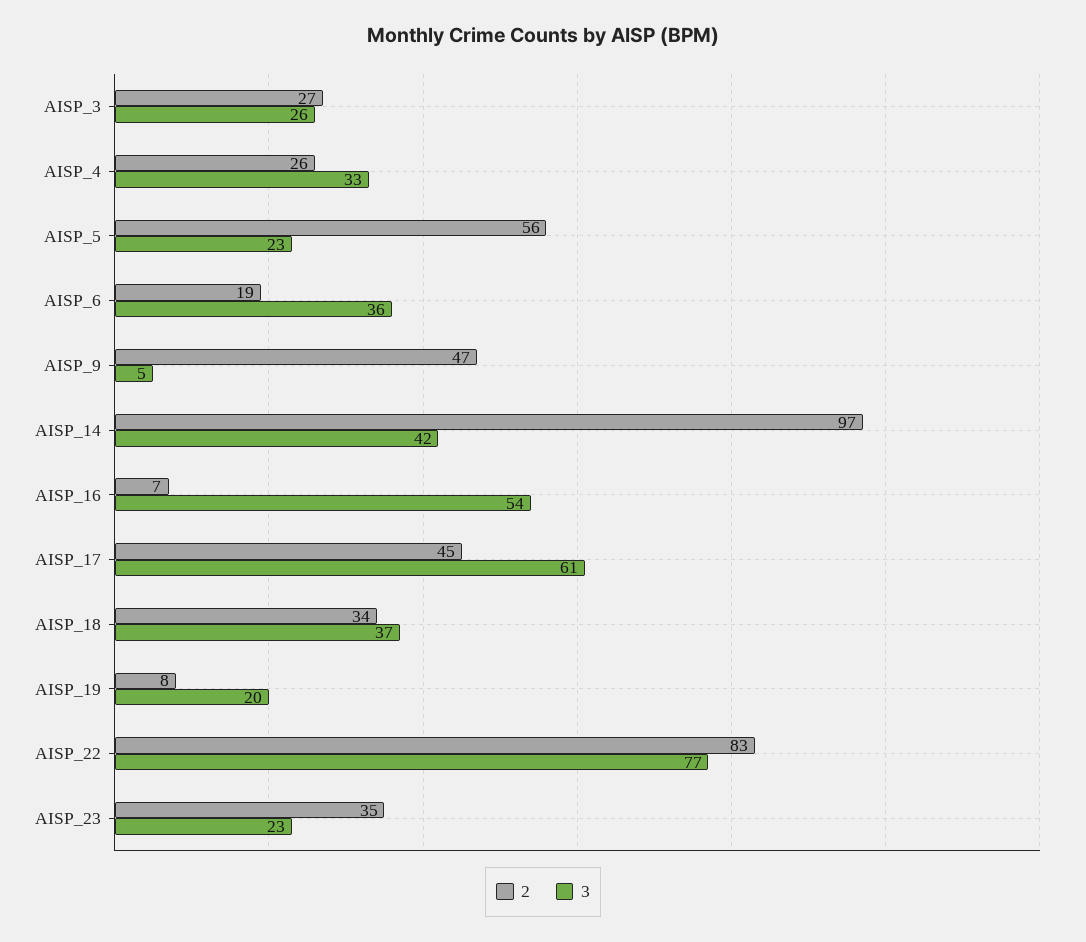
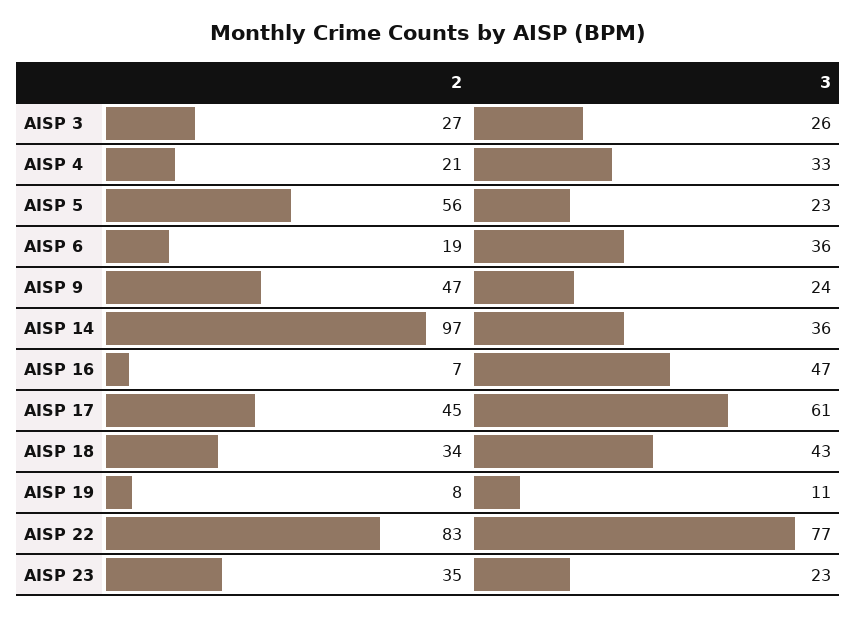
2, AISP_4: 26 -> 21
3, AISP_9: 5 -> 24
3, AISP_14: 42 -> 36
3, AISP_16: 54 -> 47
3, AISP_18: 37 -> 43
3, AISP_19: 20 -> 11

